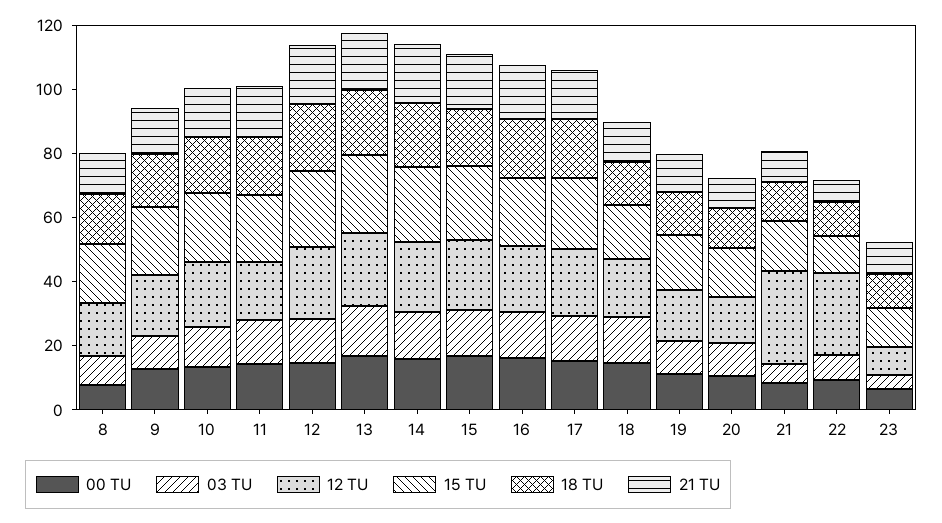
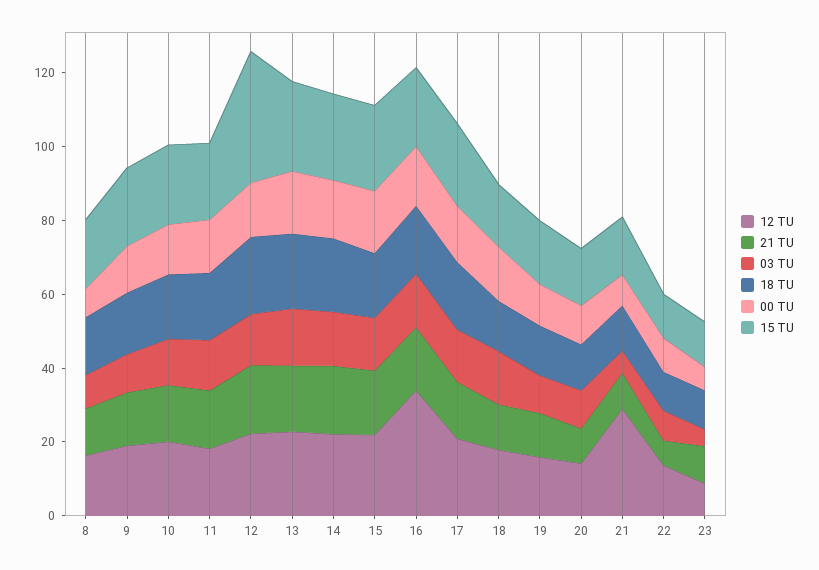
15 TU, 12: 25 -> 35
12 TU, 16: 20 -> 35
12 TU, 22: 25 -> 15

